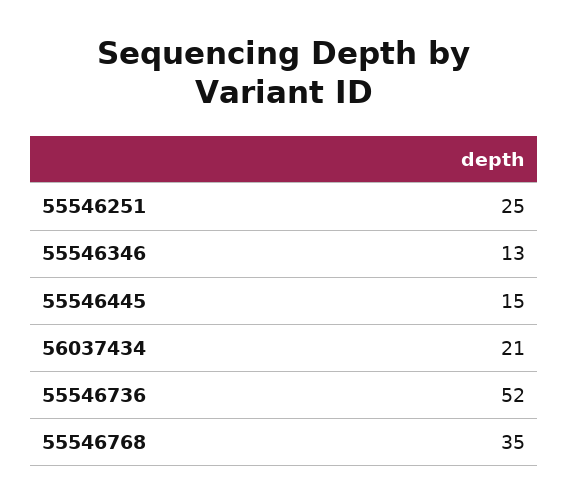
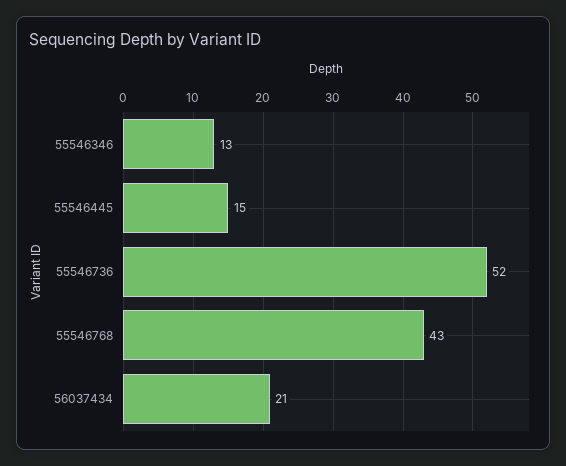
55546251: 25 -> none
55546768: 35 -> 43

